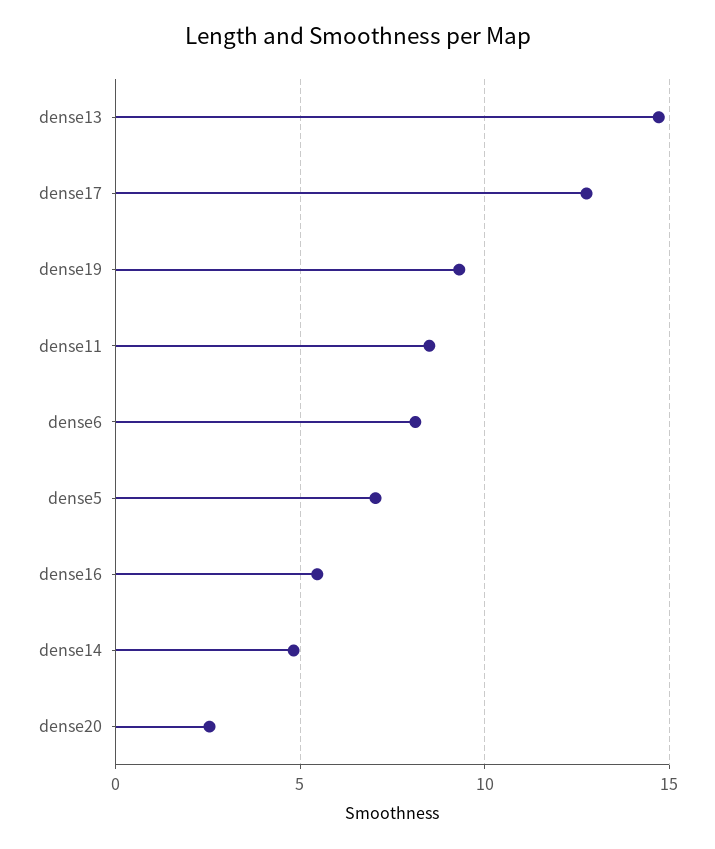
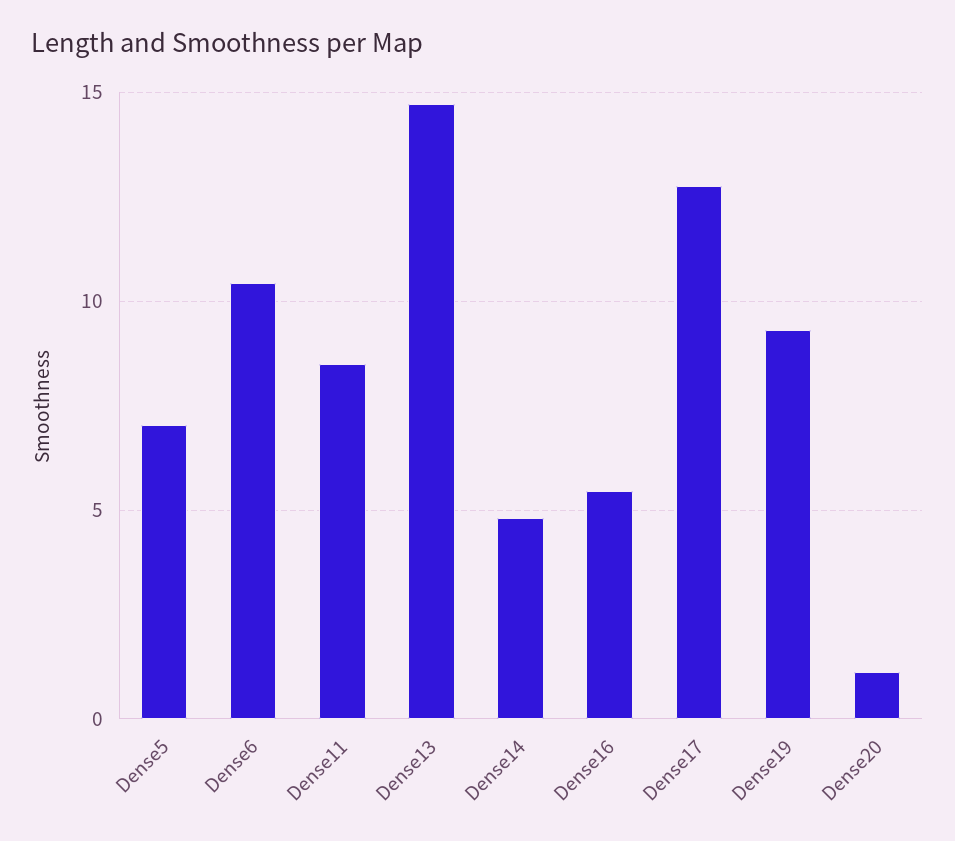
dense6: 8 -> 10.5
dense20: 2.5 -> 1

